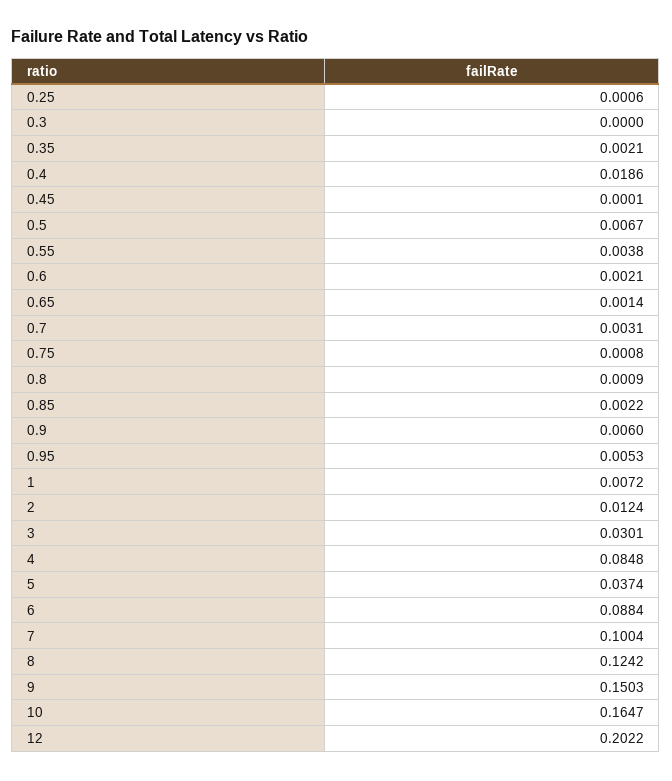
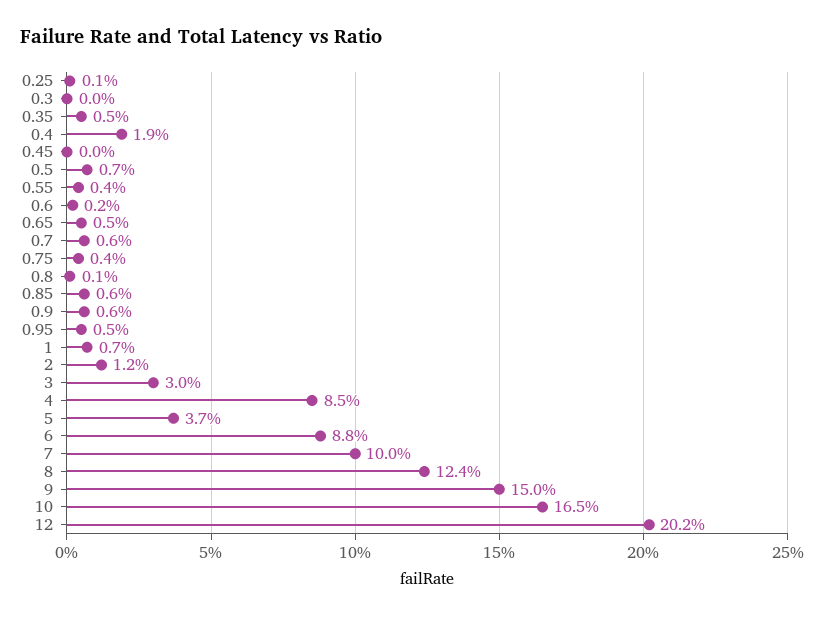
0.35: 0.0021 -> 0.005
0.65: 0.0014 -> 0.005
0.7: 0.0031 -> 0.006
0.75: 0.0008 -> 0.004
0.85: 0.0022 -> 0.006

